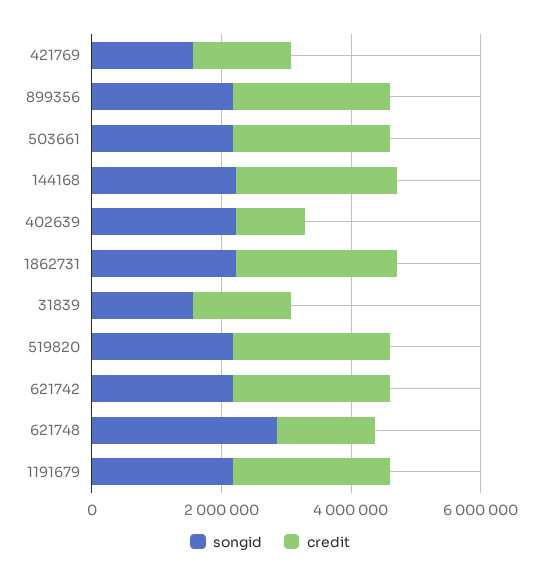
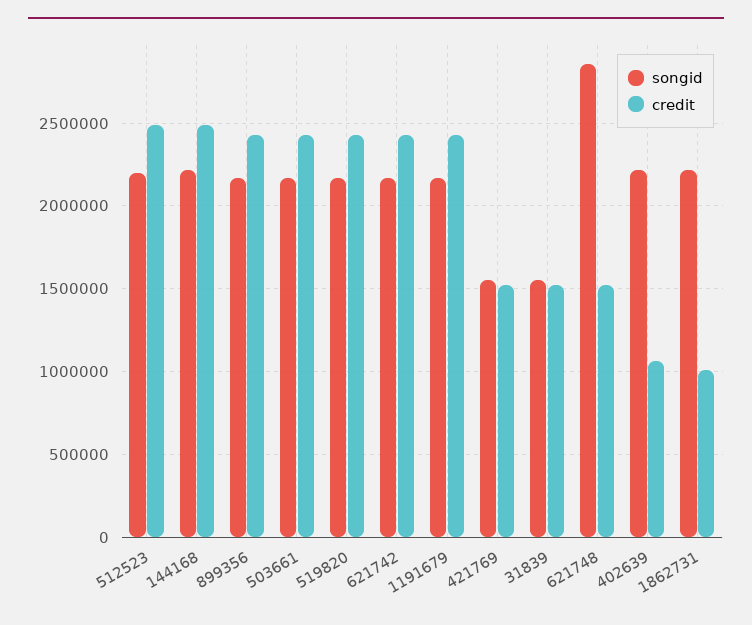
credit, 1862731: 2500000 -> 1000000
songid, 512523: none -> 2200000
credit, 512523: none -> 2500000

